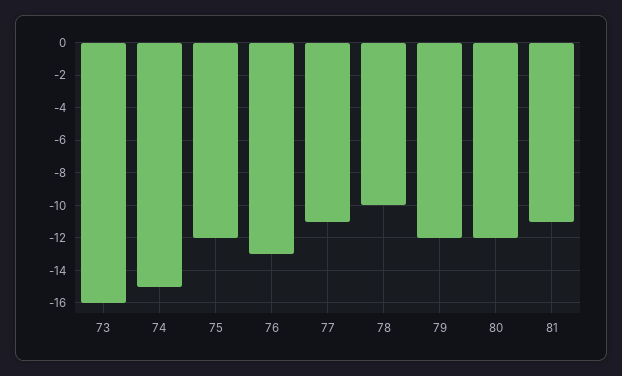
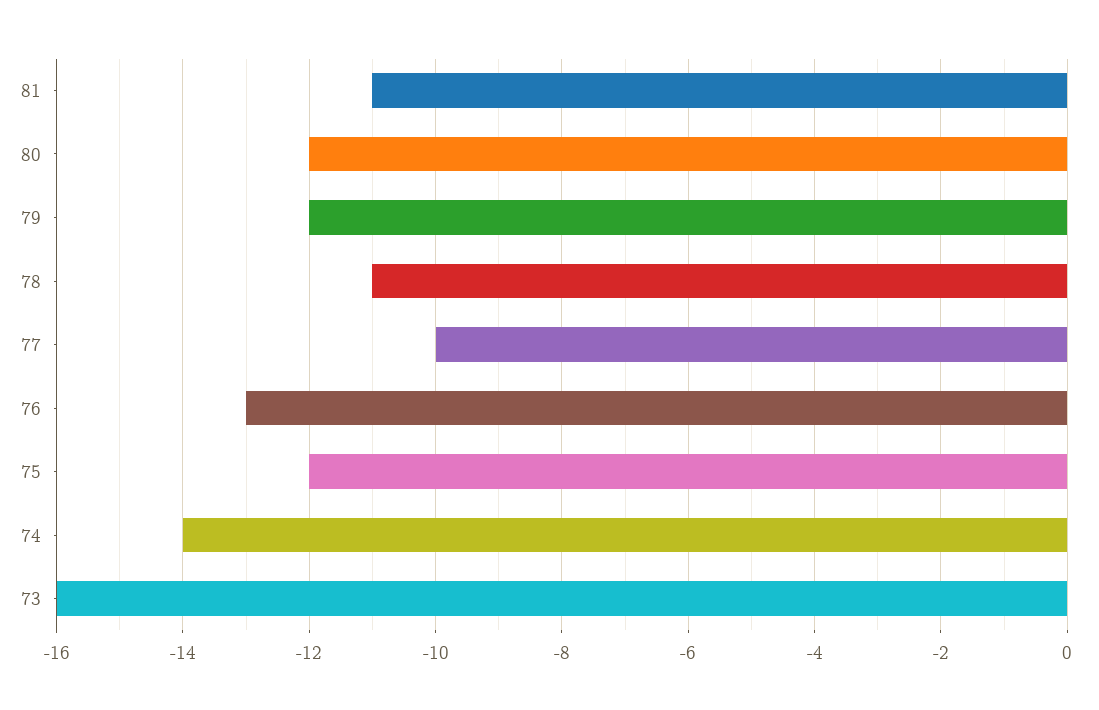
74: -15 -> -14
77: -11 -> -10
78: -10 -> -11

